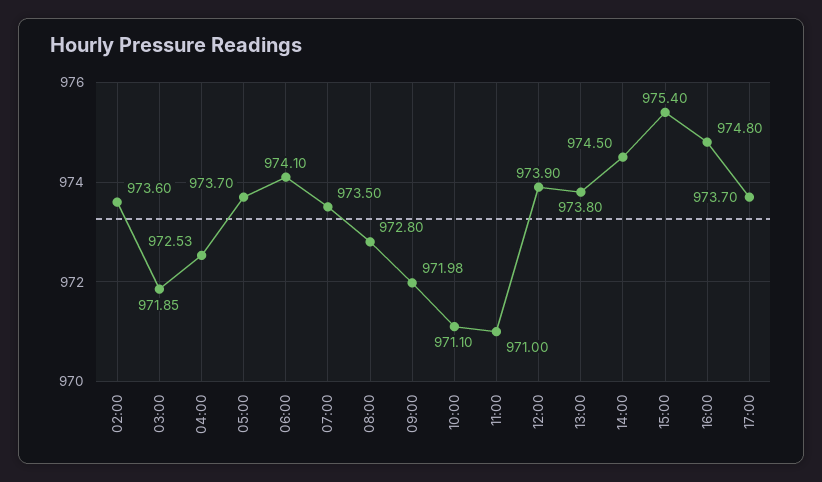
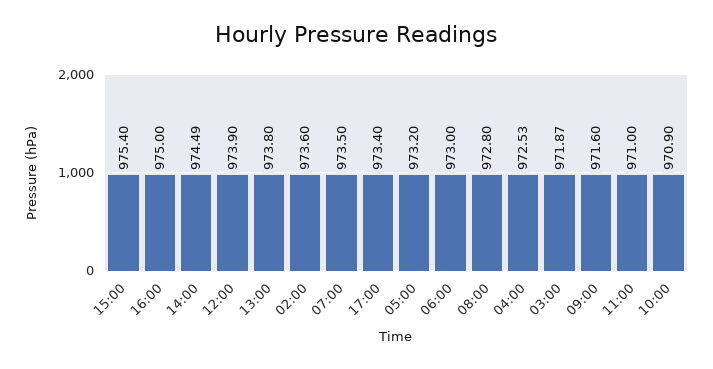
03:00: 971.85 -> 971.87
05:00: 973.7 -> 973.2
06:00: 974.1 -> 973
09:00: 971.98 -> 971.6
10:00: 971.1 -> 970.9
14:00: 974.5 -> 974.49
16:00: 974.8 -> 975
17:00: 973.7 -> 973.4

